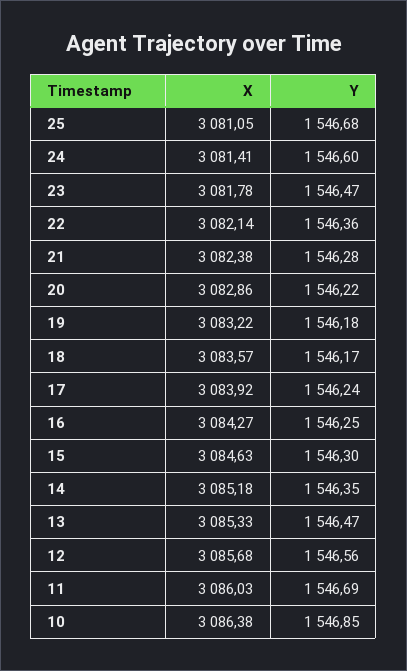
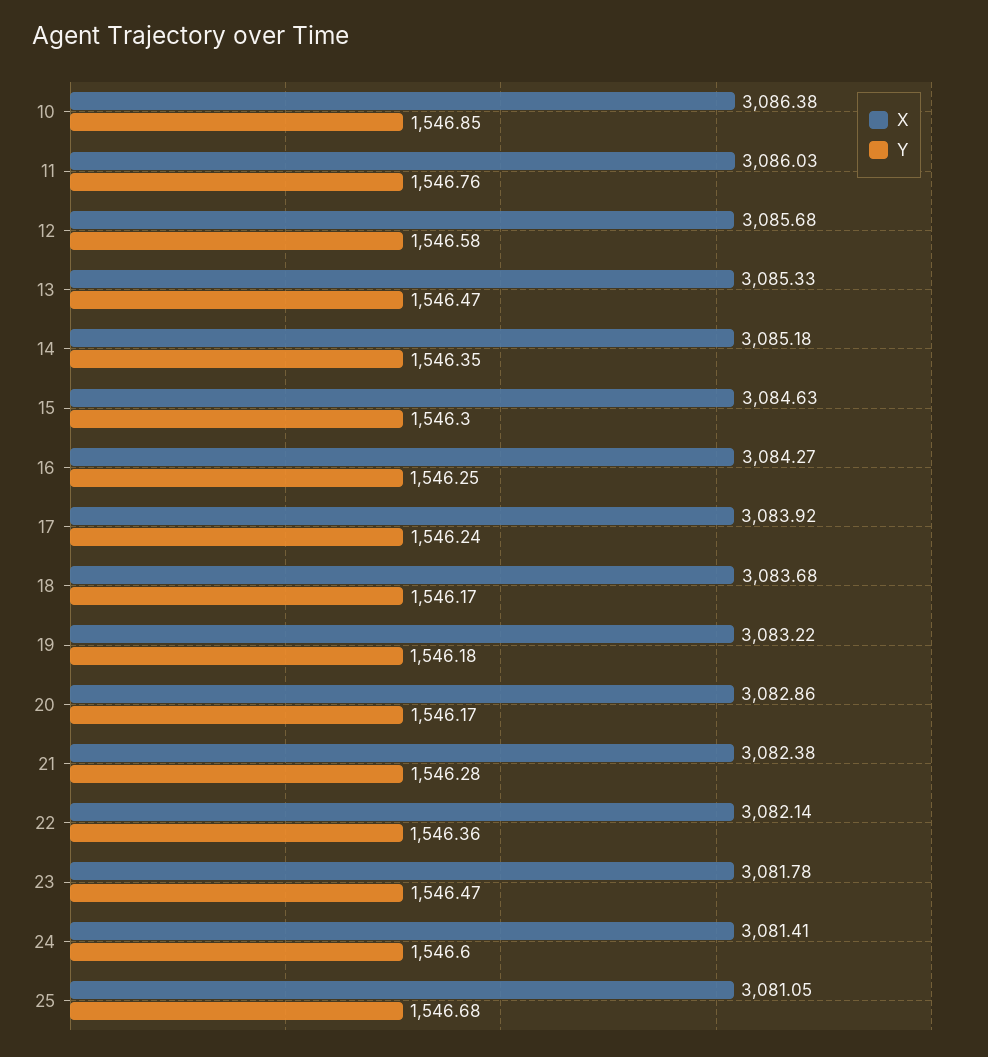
Y, 20: 1546.22 -> 1546.17
X, 18: 3083.57 -> 3083.68
Y, 12: 1546.56 -> 1546.58
Y, 11: 1546.69 -> 1546.76

